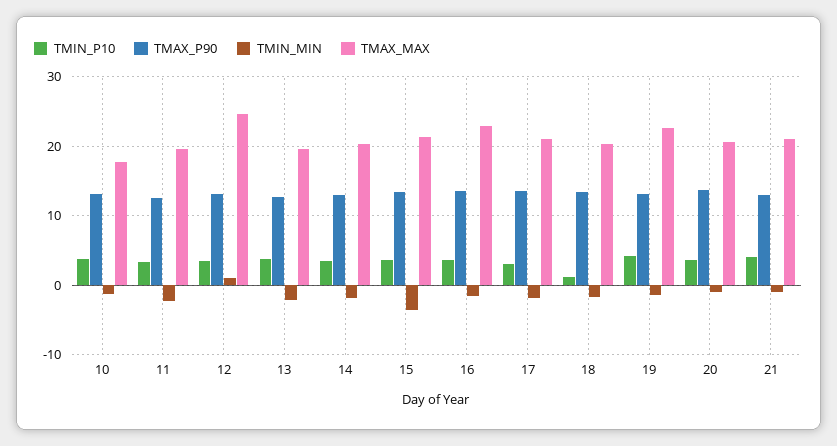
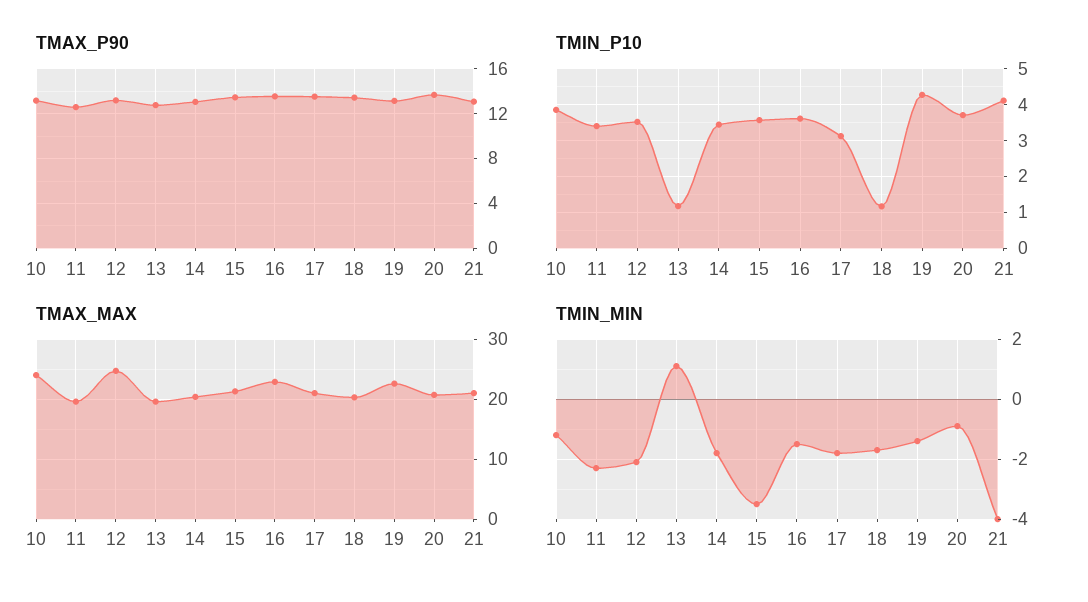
TMAX_MAX, 10: 18 -> 24
TMIN_MIN, 12: 1 -> -2
TMIN_P10, 13: 4 -> 1.2
TMIN_MIN, 13: -2 -> 1
TMIN_MIN, 21: -1 -> -4

